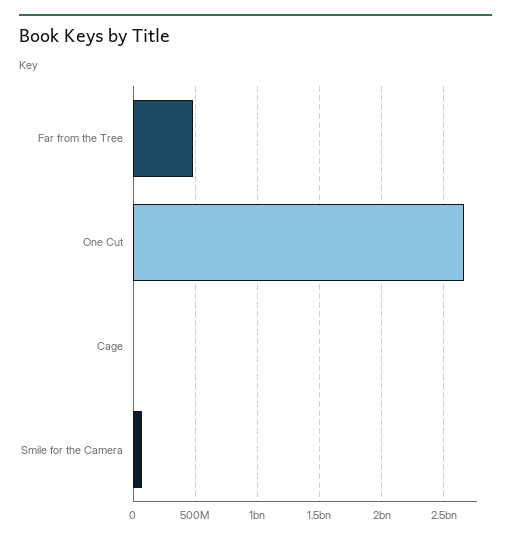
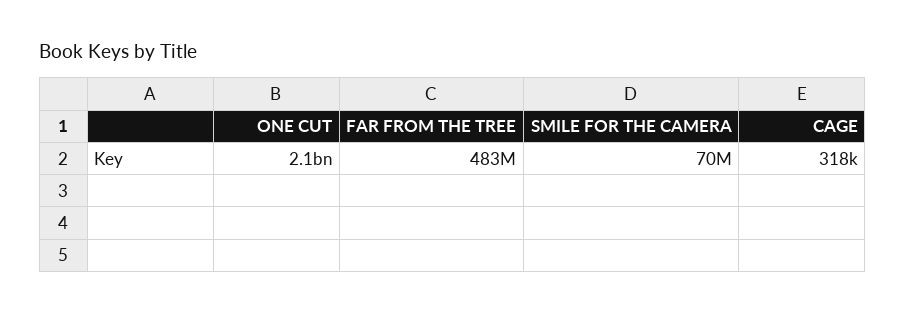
One Cut: 2650000000 -> 2100000000

